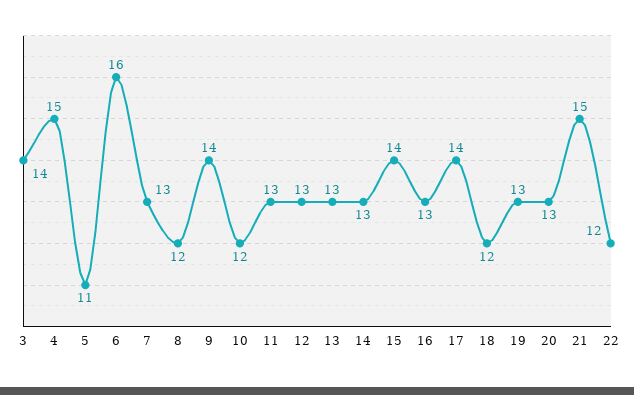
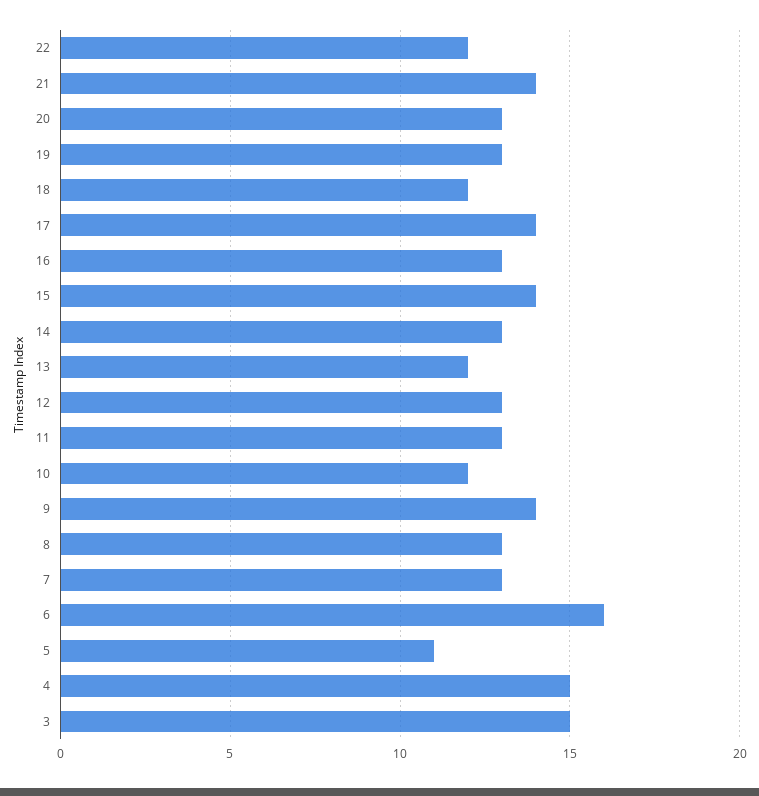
3: 14 -> 15
8: 12 -> 13
13: 13 -> 12
21: 15 -> 14

